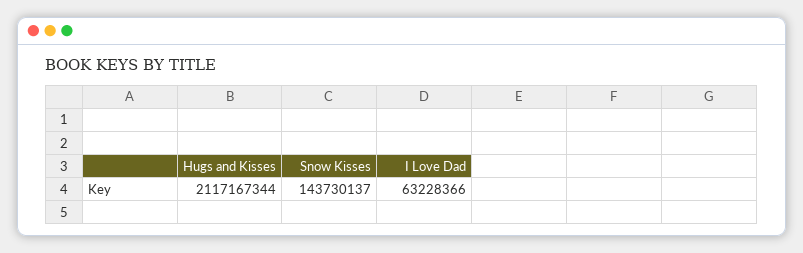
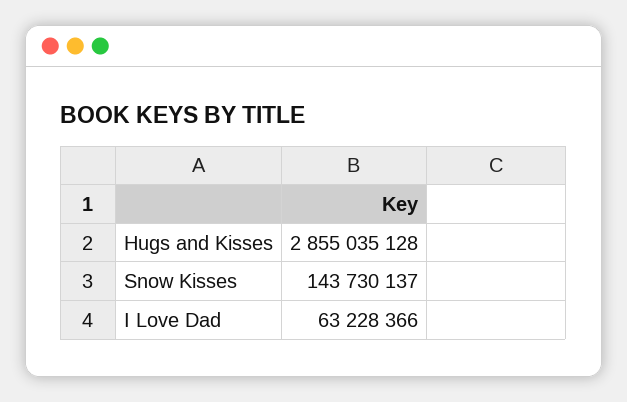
Hugs and Kisses: 2117167344 -> 2855035128

